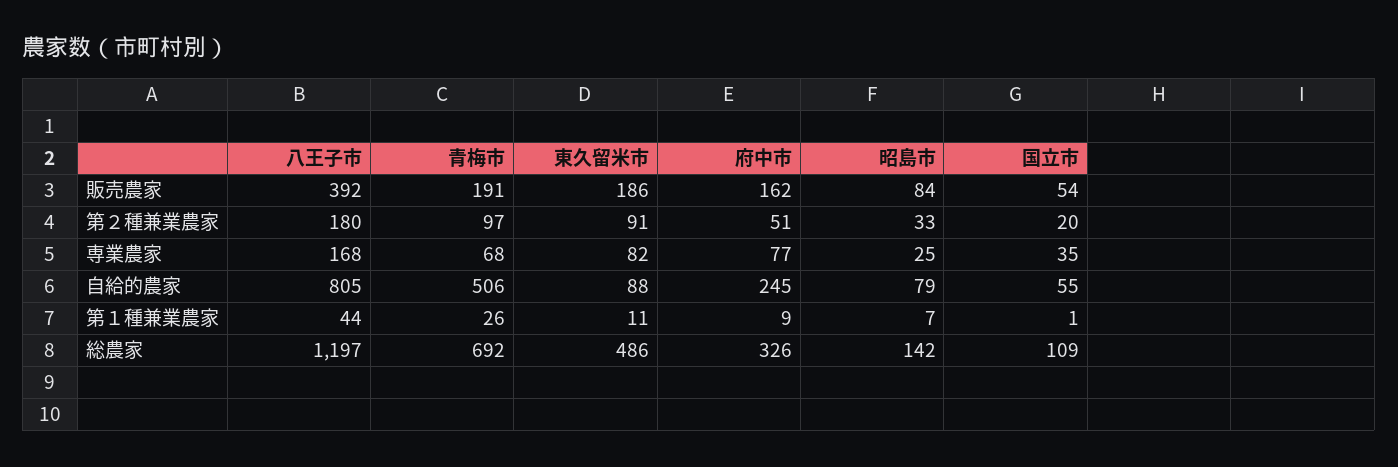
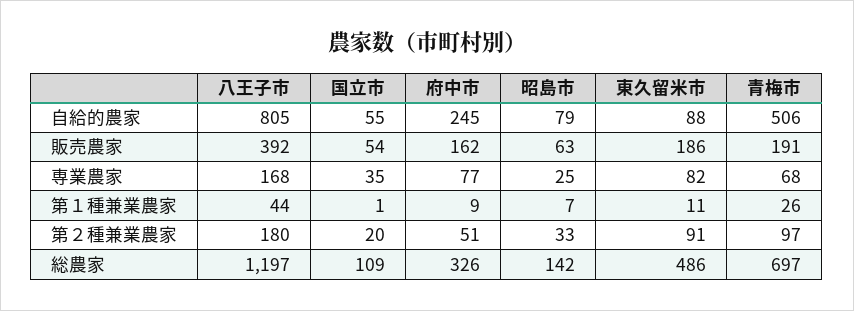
昭島市, 販売農家: 84 -> 63
青梅市, 総農家: 692 -> 697

